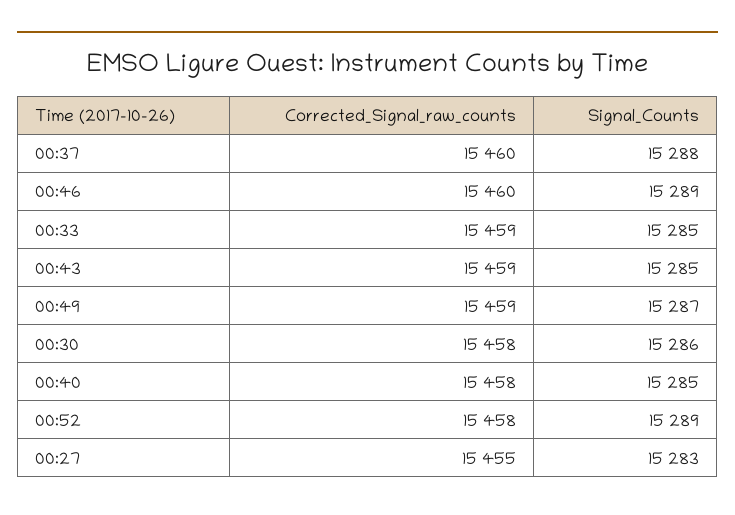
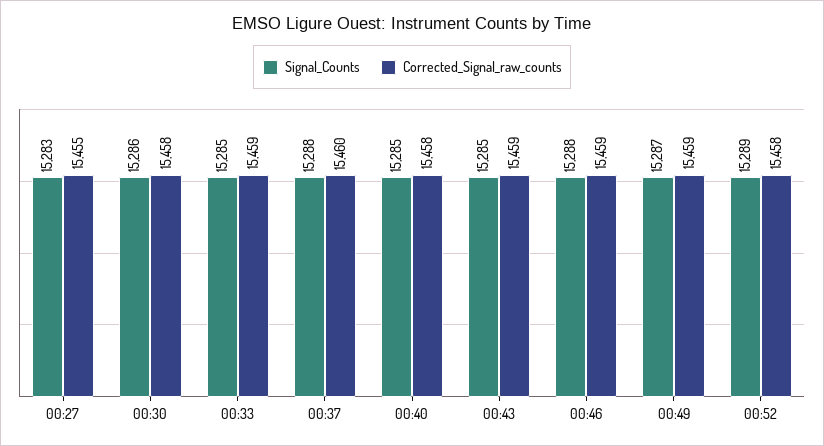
Corrected_Signal_raw_counts, 00:46: 15460 -> 15459
Signal_Counts, 00:46: 15289 -> 15288

